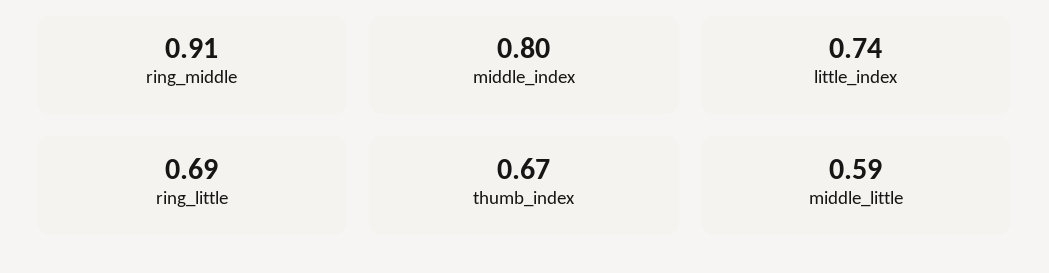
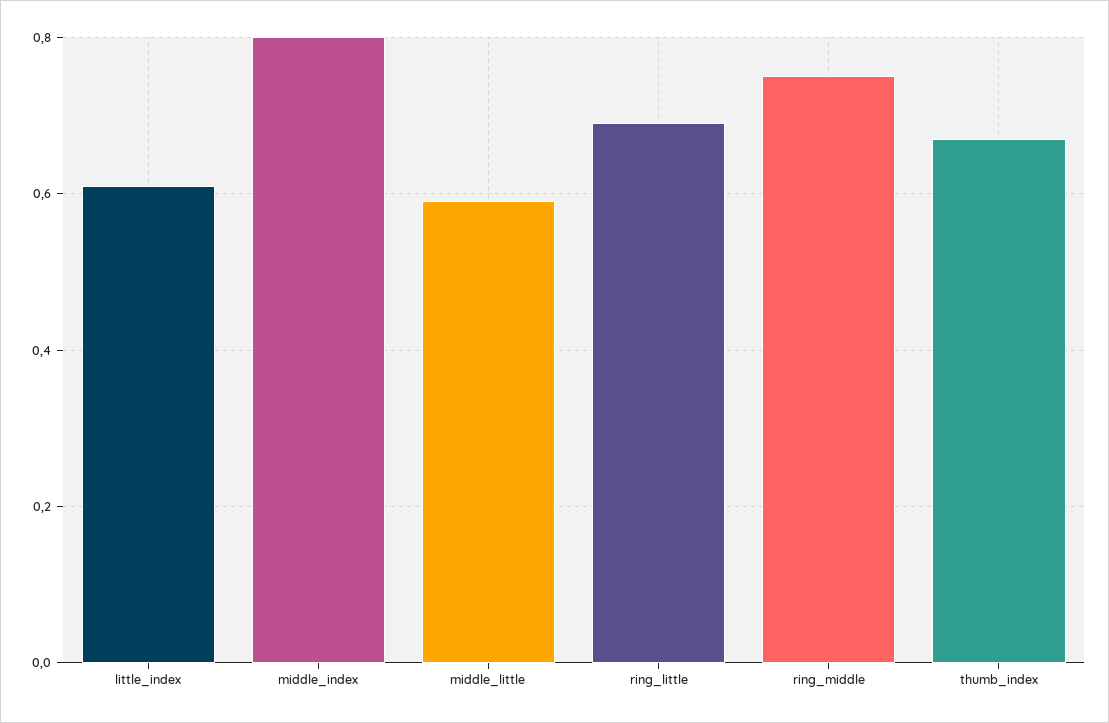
ring_middle: 0.91 -> 0.75
little_index: 0.74 -> 0.6

